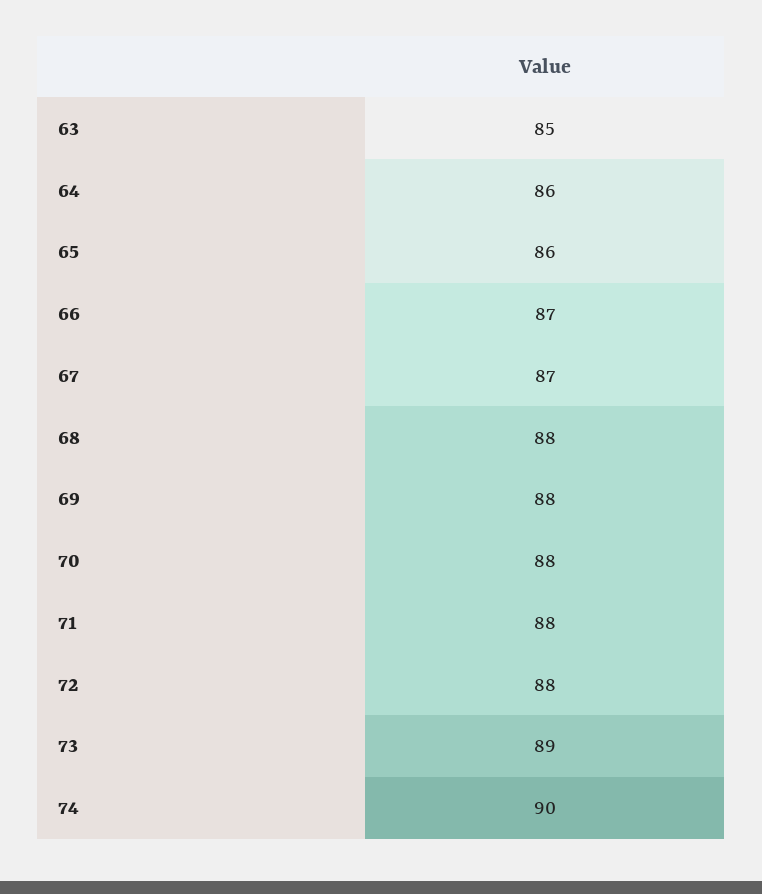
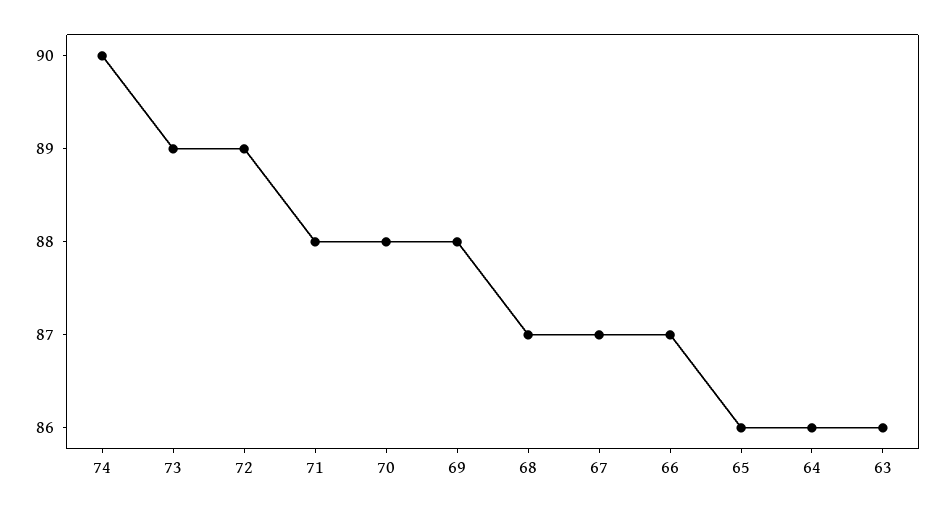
63: 85 -> 86
68: 88 -> 87
72: 88 -> 89

